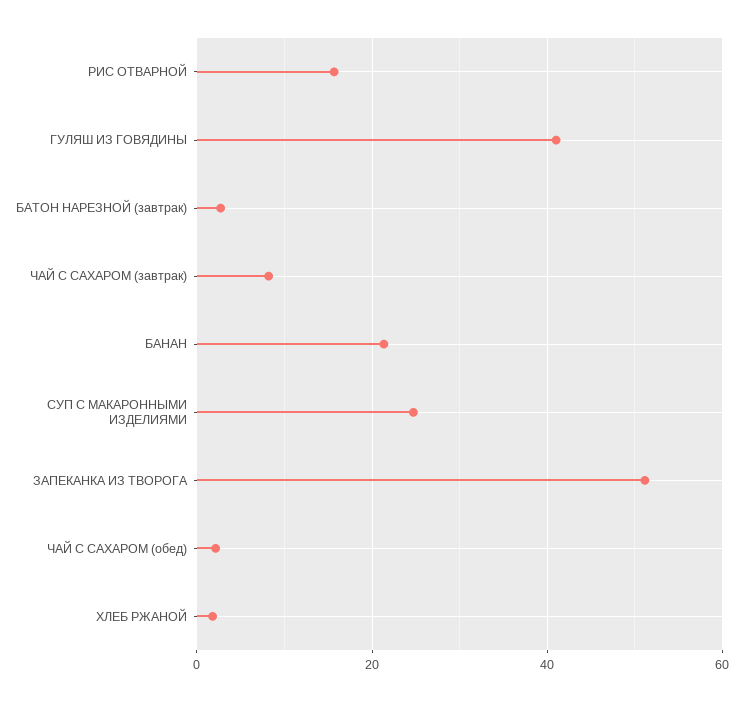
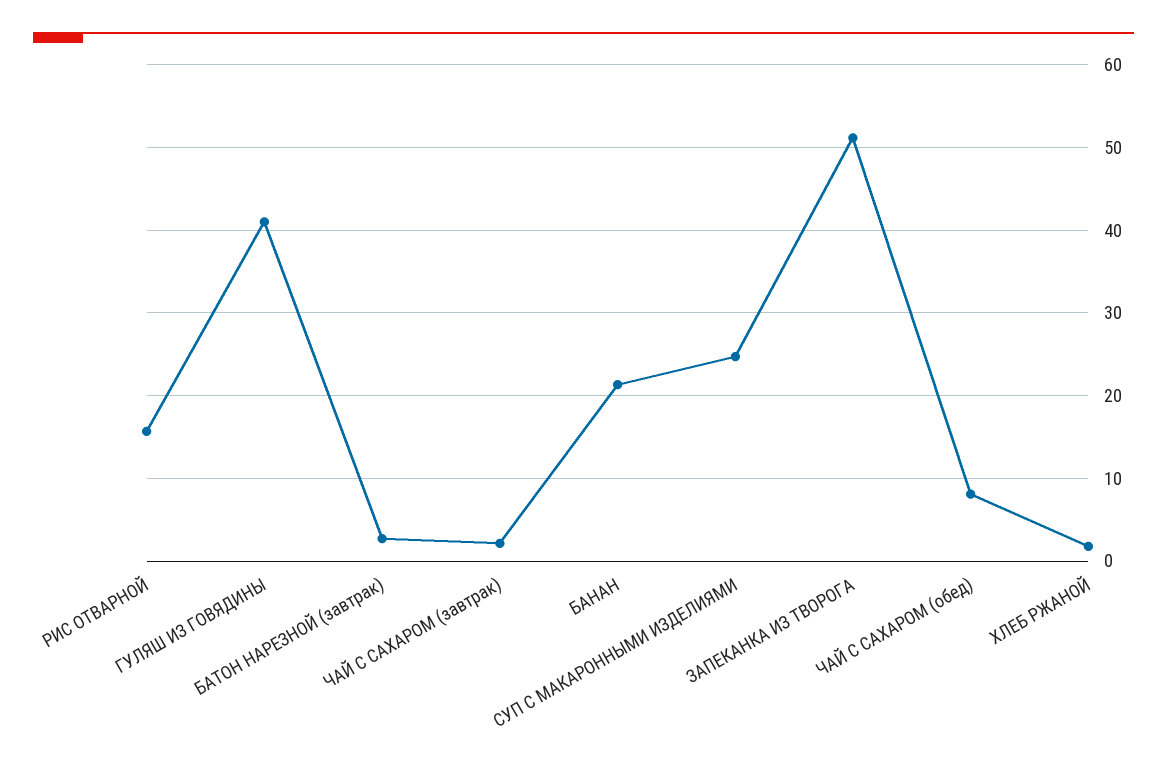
ЧАЙ С САХАРОМ (завтрак): 8 -> 2
ЧАЙ С САХАРОМ (обед): 2 -> 8

